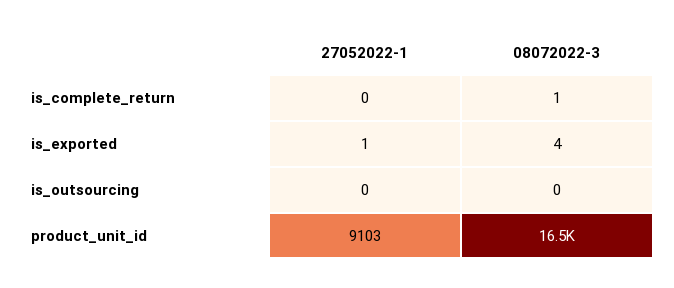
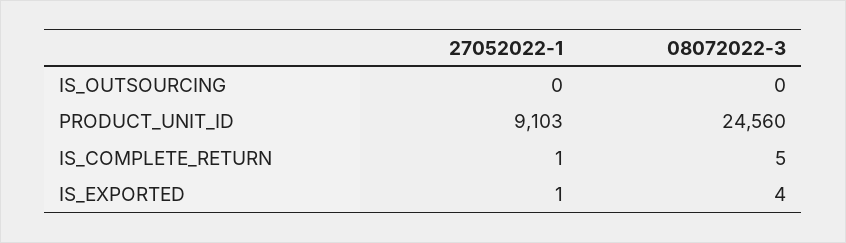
27052022-1, is_complete_return: 0 -> 1
08072022-3, is_complete_return: 1 -> 5
08072022-3, product_unit_id: 16500 -> 24560

